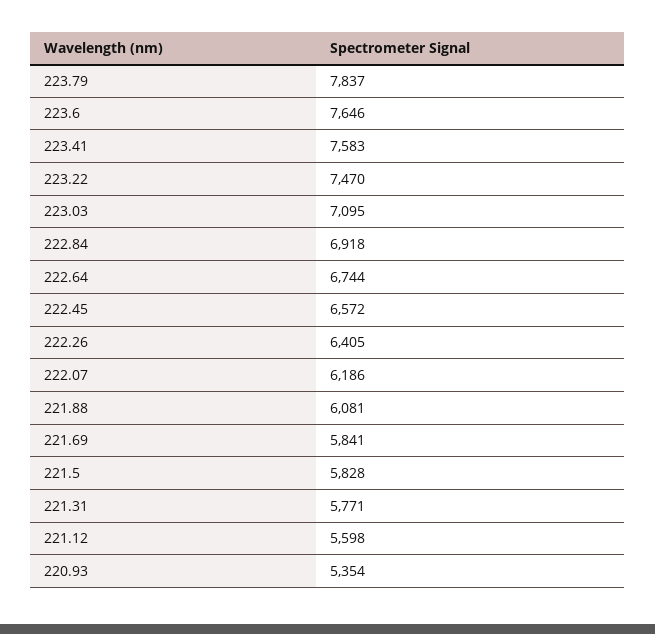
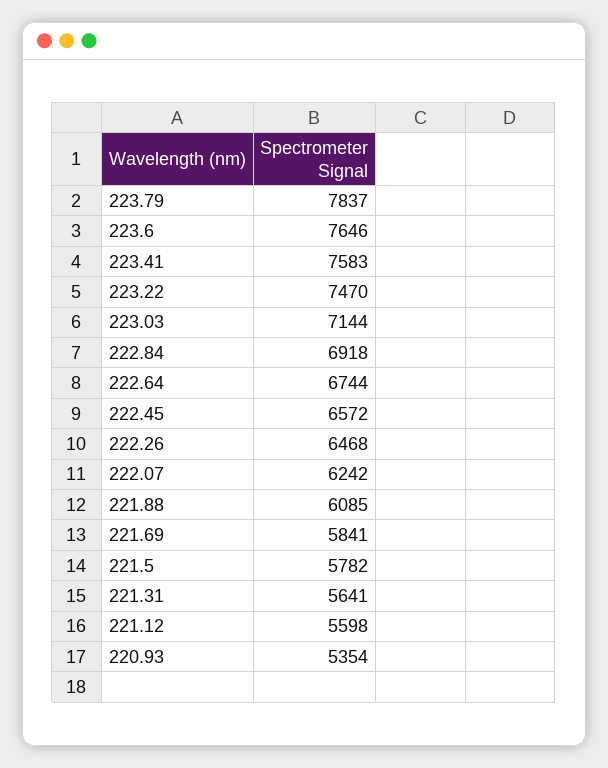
223.03: 7095 -> 7144
222.26: 6405 -> 6468
222.07: 6186 -> 6242
221.88: 6081 -> 6085
221.5: 5828 -> 5782
221.31: 5771 -> 5641

